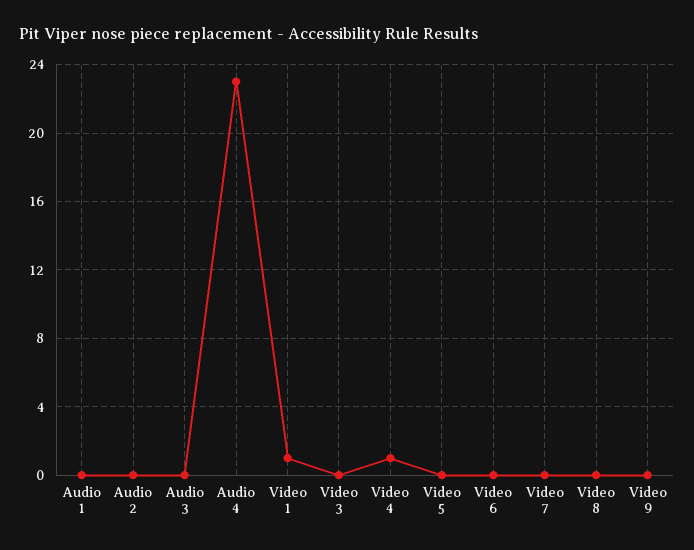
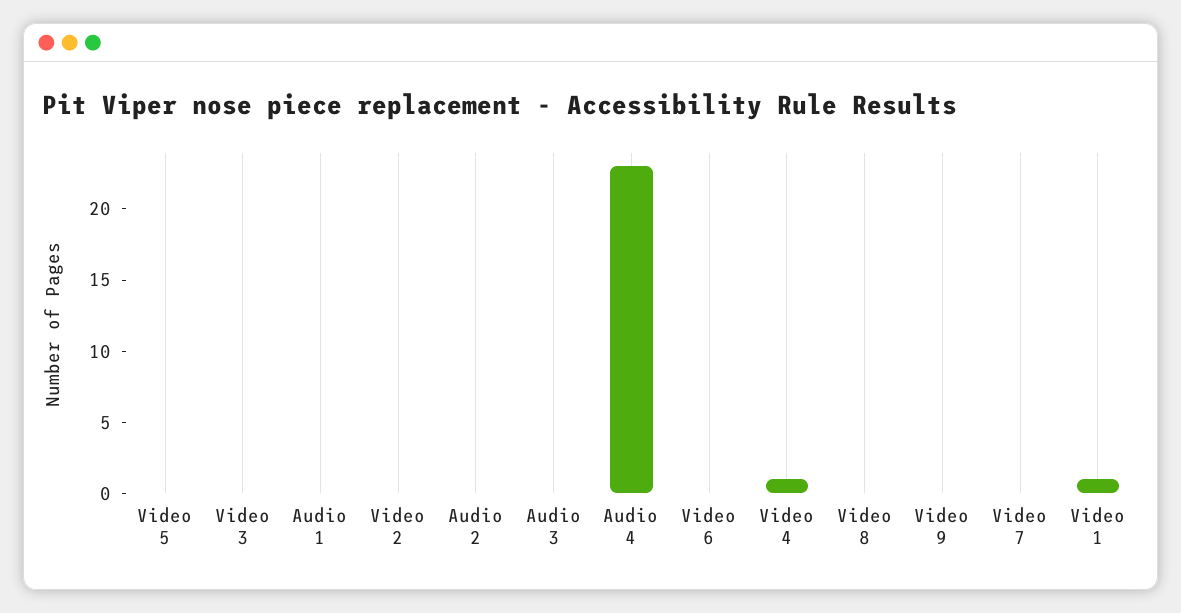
Video 2: none -> 0

